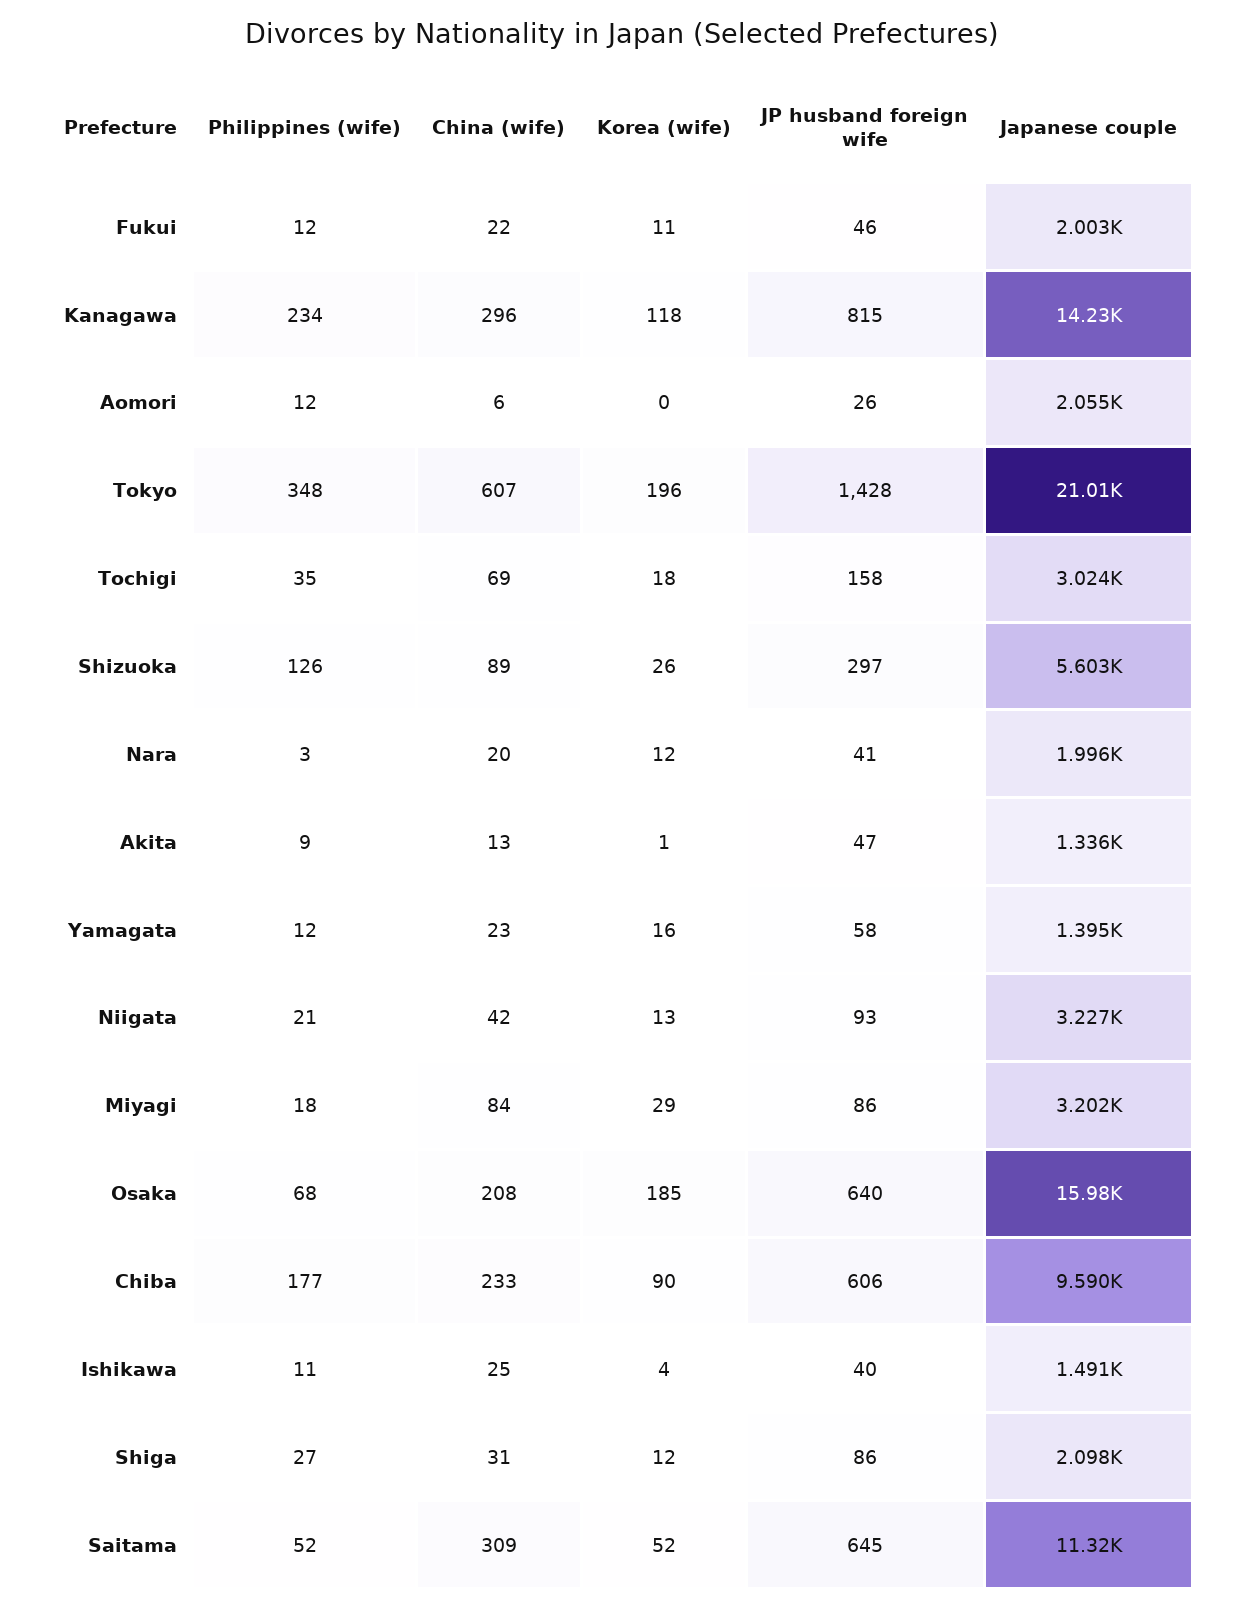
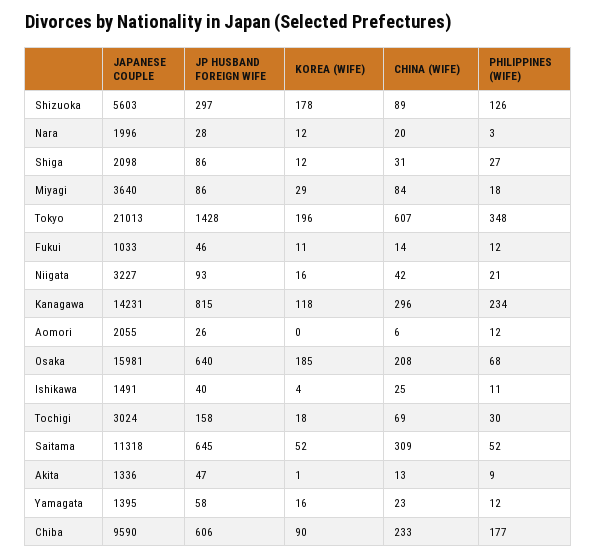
China (wife), Fukui: 22 -> 14
Japanese couple, Fukui: 2003 -> 1033
Philippines (wife), Tochigi: 35 -> 30
Korea (wife), Shizuoka: 26 -> 178
JP husband foreign wife, Nara: 41 -> 28
Korea (wife), Niigata: 13 -> 16
Japanese couple, Miyagi: 3202 -> 3640

